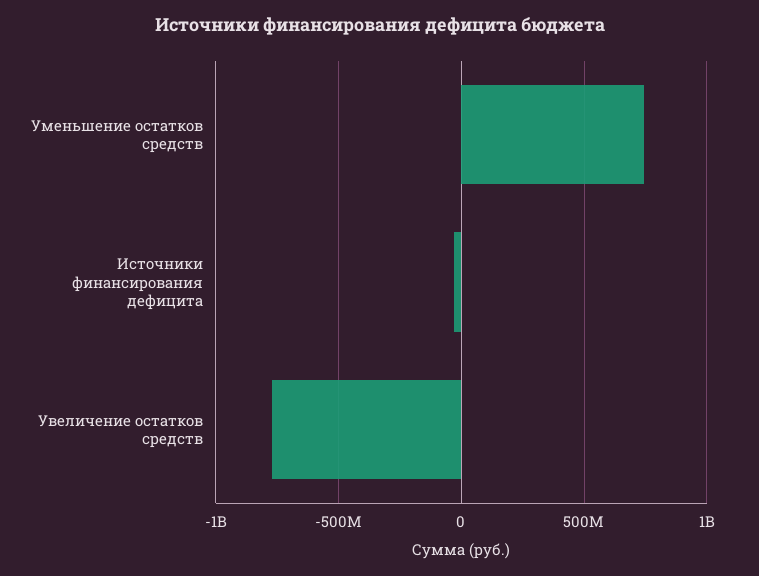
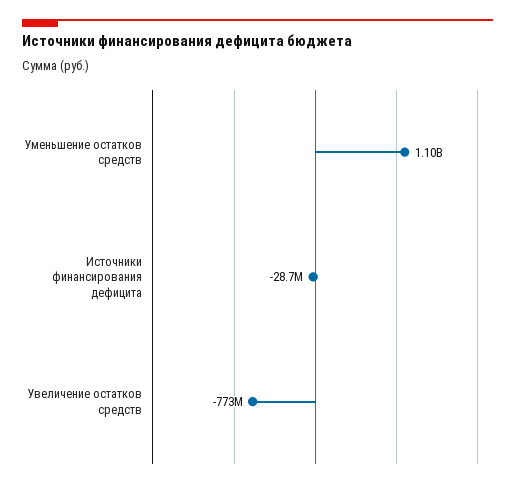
Уменьшение остатков средств: 750000000 -> 1100000000

